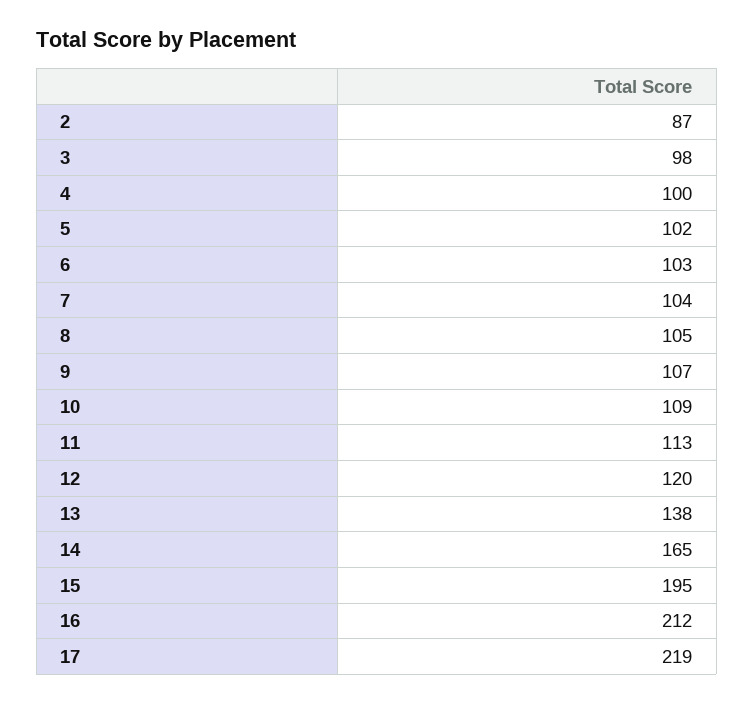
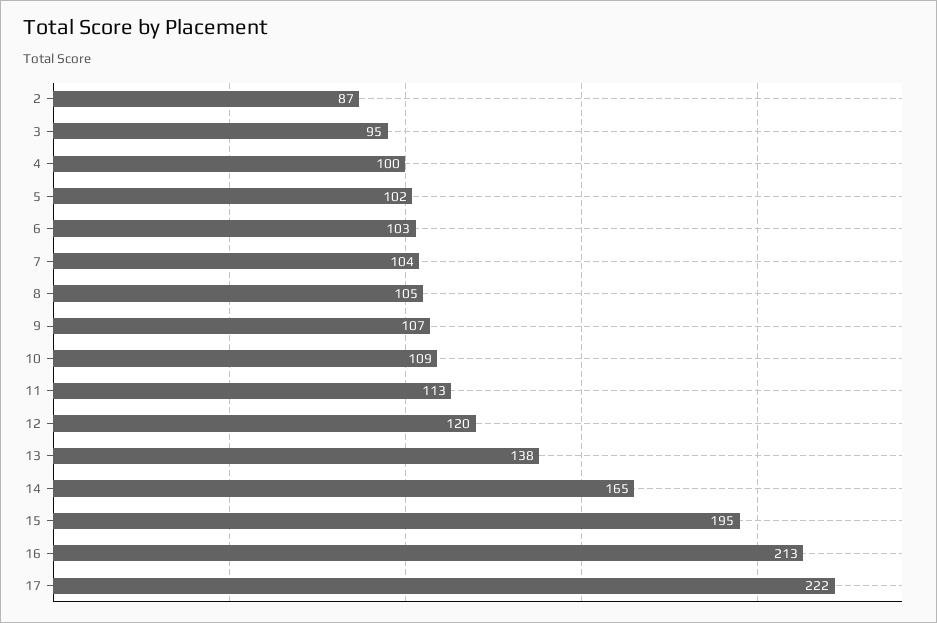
3: 98 -> 95
16: 212 -> 213
17: 219 -> 222

